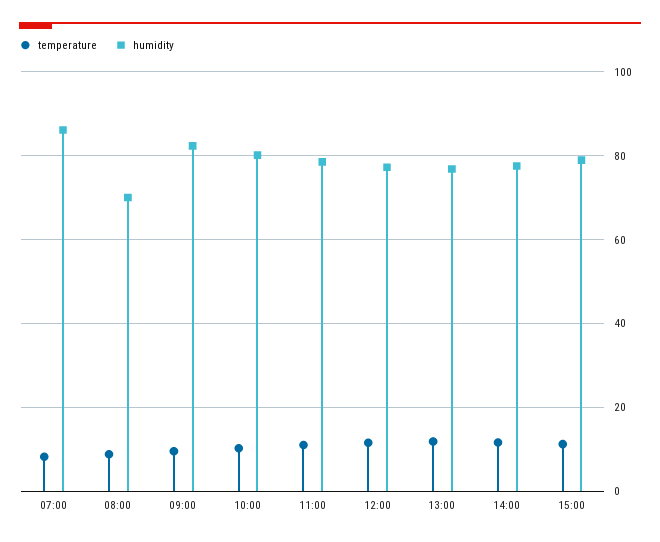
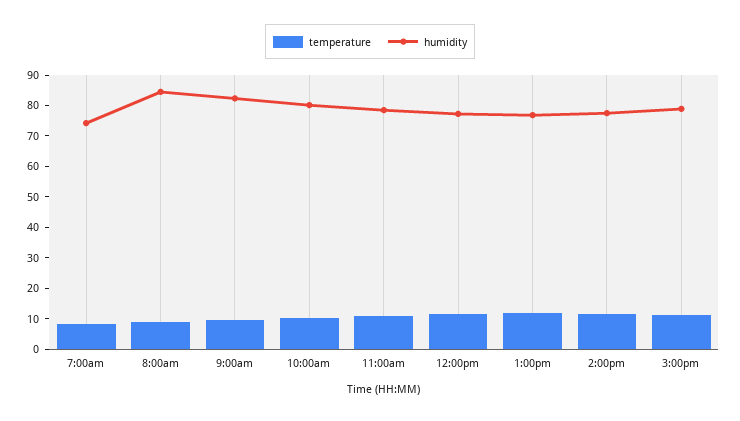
humidity, 07:00: 86 -> 75
humidity, 08:00: 70 -> 85

